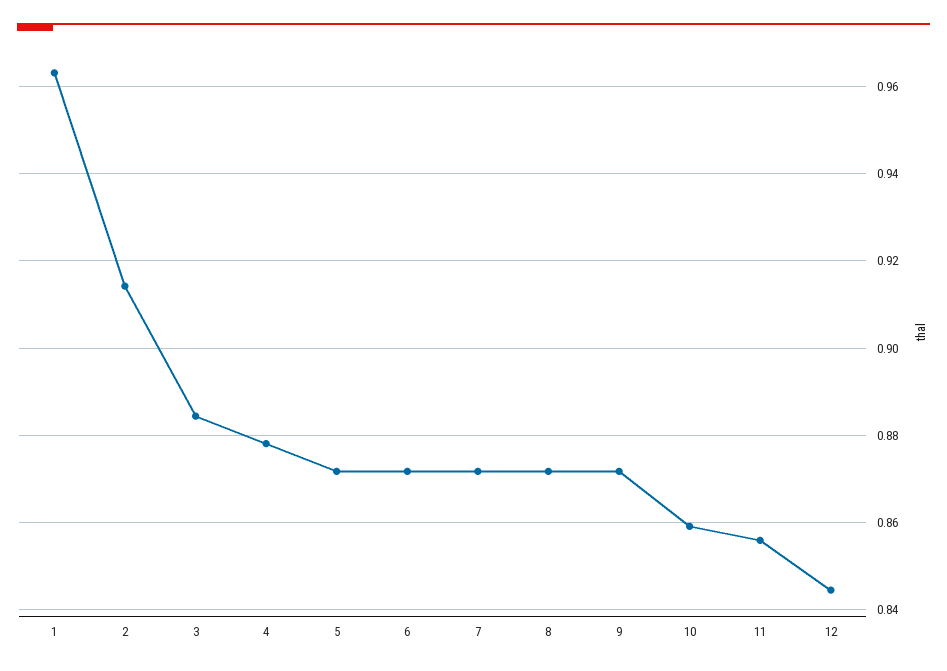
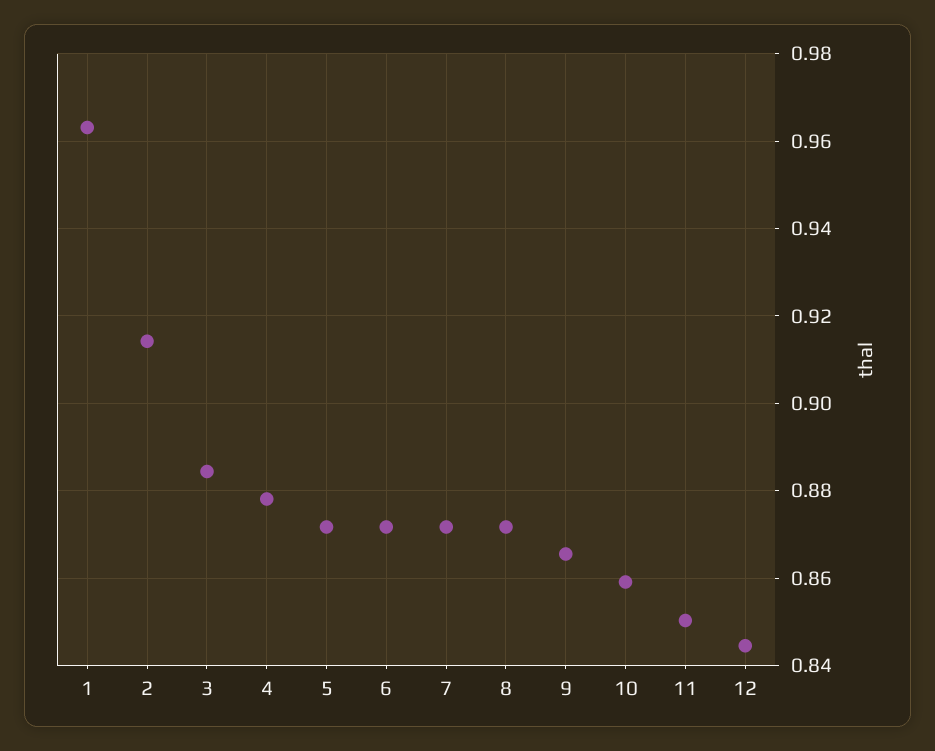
9: 0.872 -> 0.866
11: 0.856 -> 0.85

